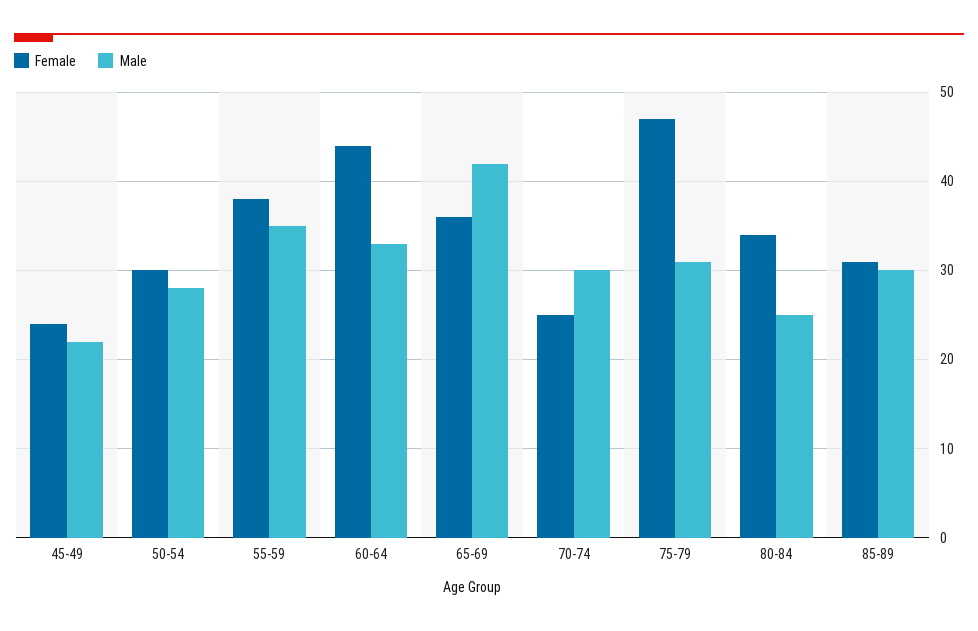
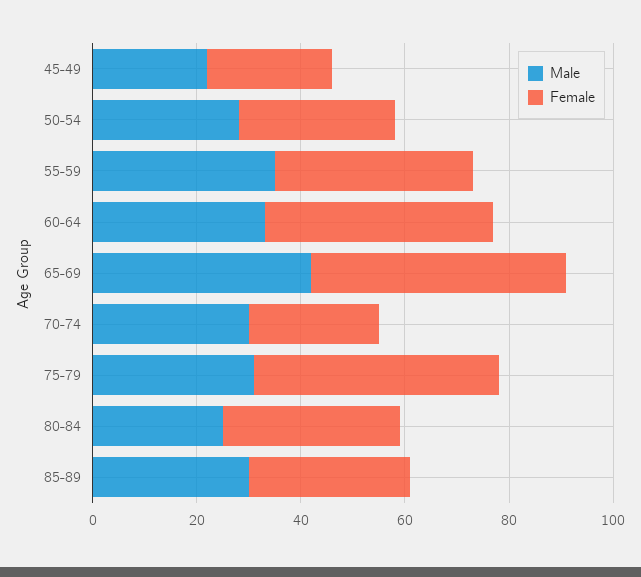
Female, 65-69: 36 -> 50

